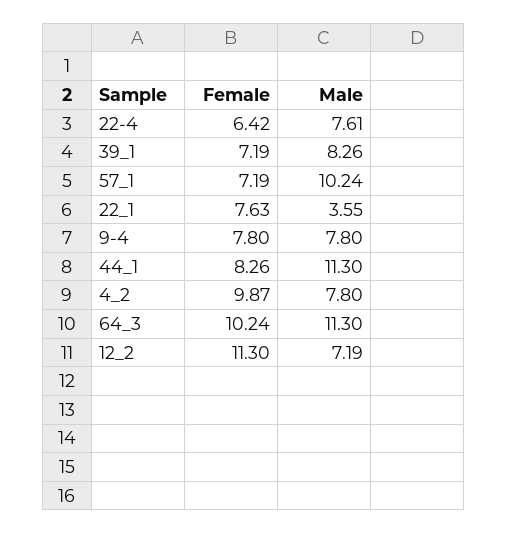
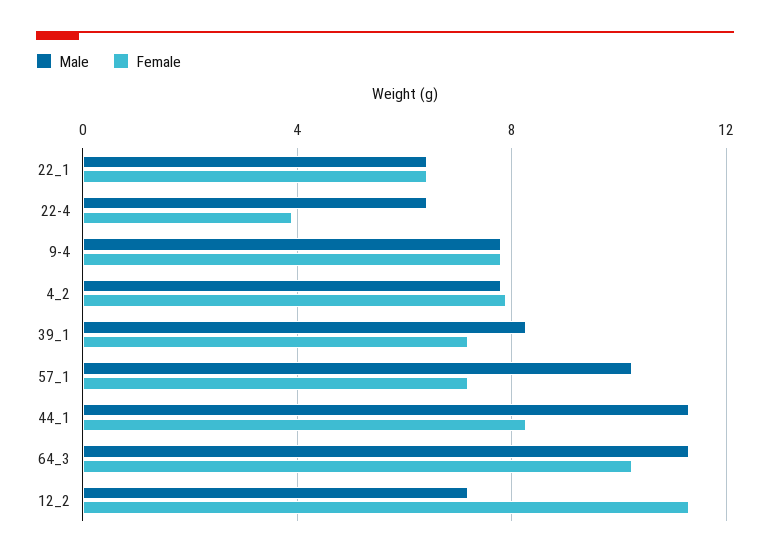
Female, 22-4: 6.42 -> 4
Male, 22-4: 7.61 -> 6.5
Female, 22_1: 7.63 -> 6.5
Male, 22_1: 3.55 -> 6.5
Female, 4_2: 9.87 -> 8

